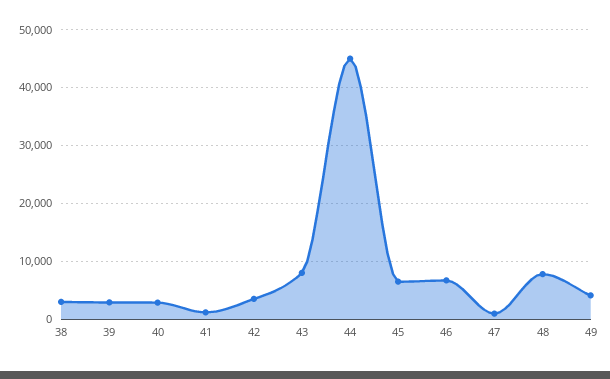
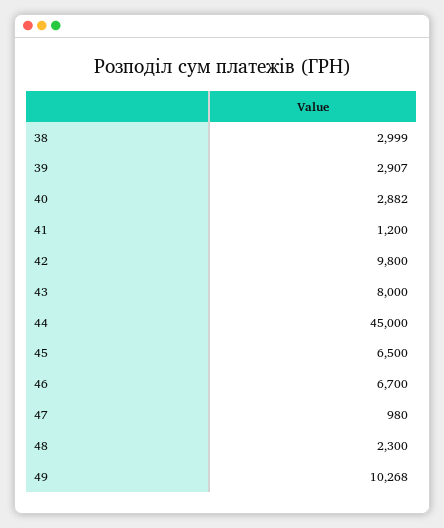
42: 4000 -> 9800
48: 8000 -> 2300
49: 4000 -> 10268

